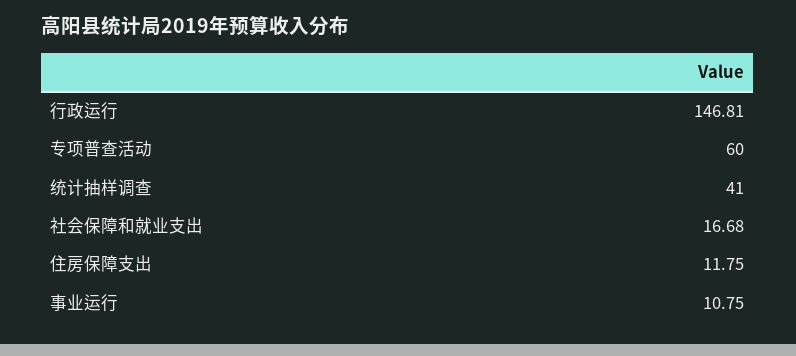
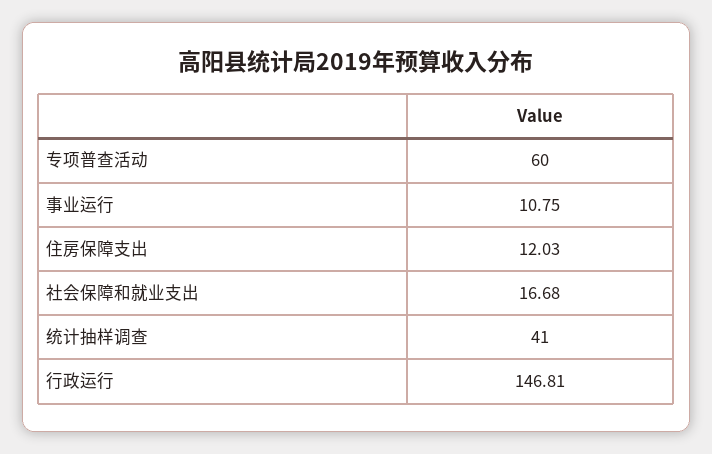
住房保障支出: 11.75 -> 12.03

